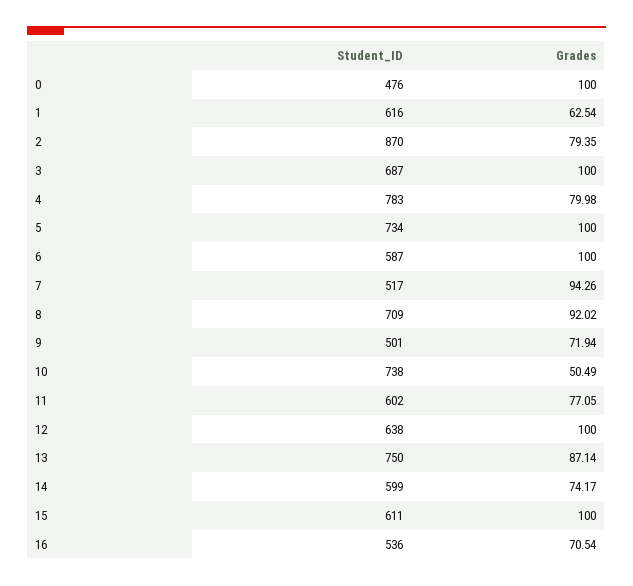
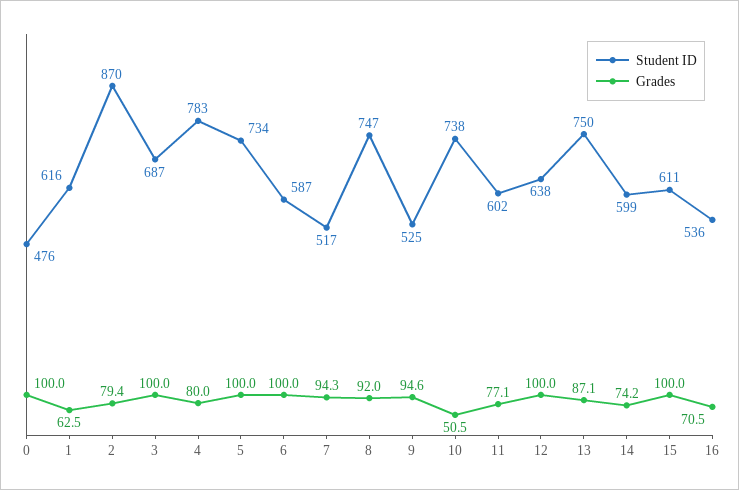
Student_ID, 8: 709 -> 747
Student_ID, 9: 501 -> 525
Grades, 9: 71.94 -> 94.6

